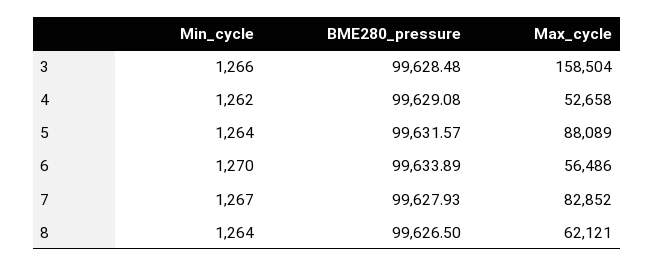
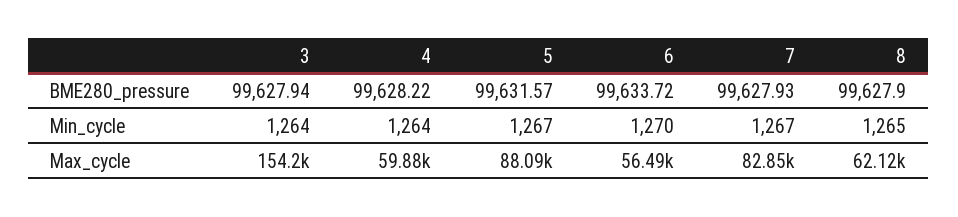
Min_cycle, 3: 1266 -> 1264
BME280_pressure, 3: 99628.48 -> 99627.94
Max_cycle, 3: 158504 -> 154200
Min_cycle, 4: 1262 -> 1264
BME280_pressure, 4: 99629.08 -> 99628.22
Max_cycle, 4: 52658 -> 59880
Min_cycle, 5: 1264 -> 1267
BME280_pressure, 6: 99633.89 -> 99633.72
Min_cycle, 8: 1264 -> 1265
BME280_pressure, 8: 99626.5 -> 99627.9

